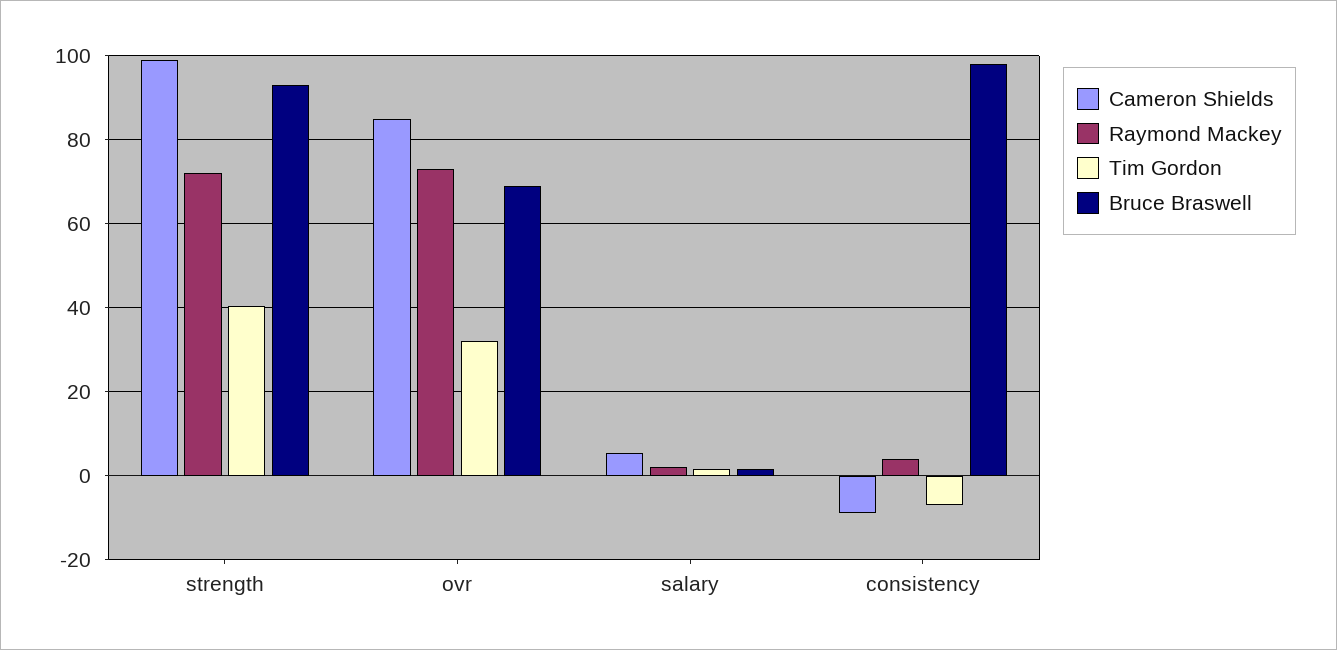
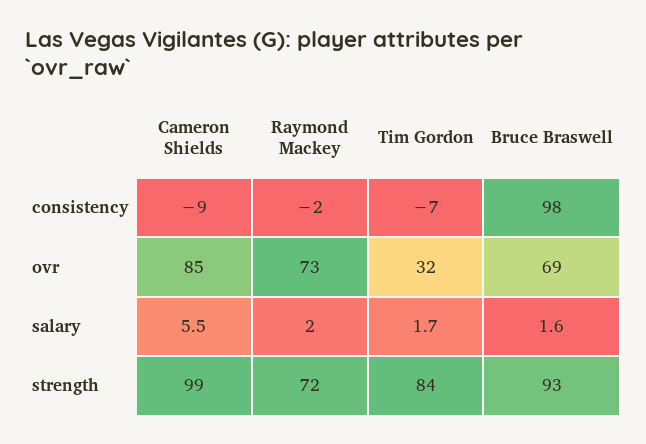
Tim Gordon, strength: 40 -> 84
Raymond Mackey, consistency: 4 -> -2

